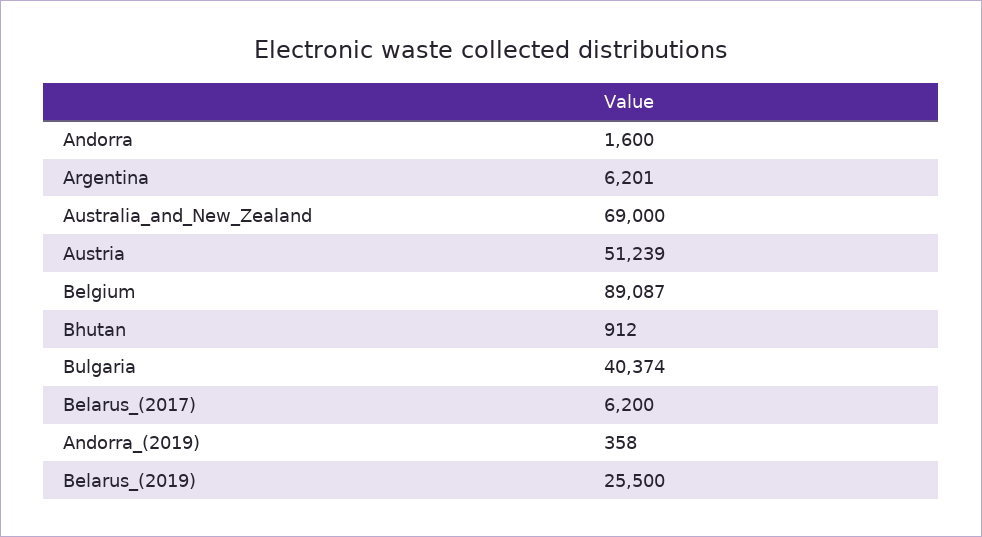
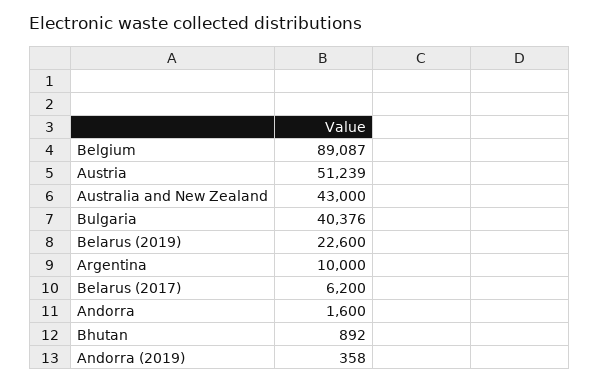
Argentina: 6201 -> 10000
Australia_and_New_Zealand: 69000 -> 43000
Bhutan: 912 -> 892
Bulgaria: 40374 -> 40376
Belarus_(2019): 25500 -> 22600

